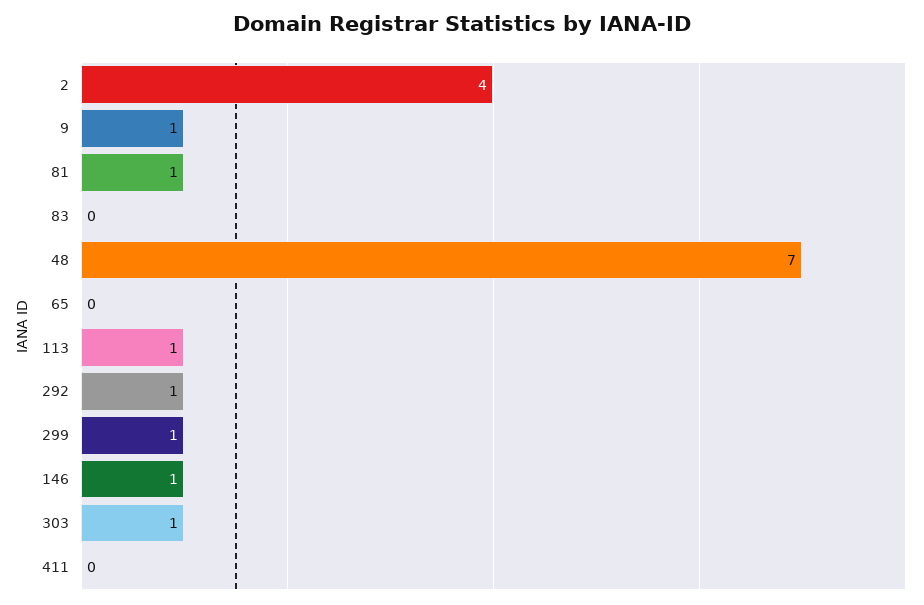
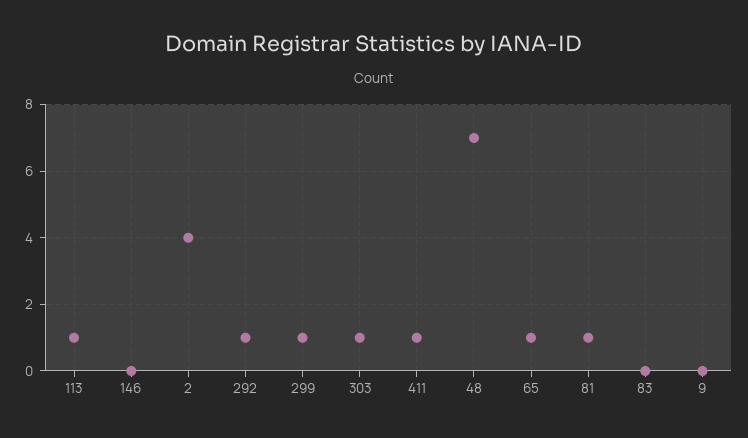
9: 1 -> 0
65: 0 -> 1
146: 1 -> 0
411: 0 -> 1

